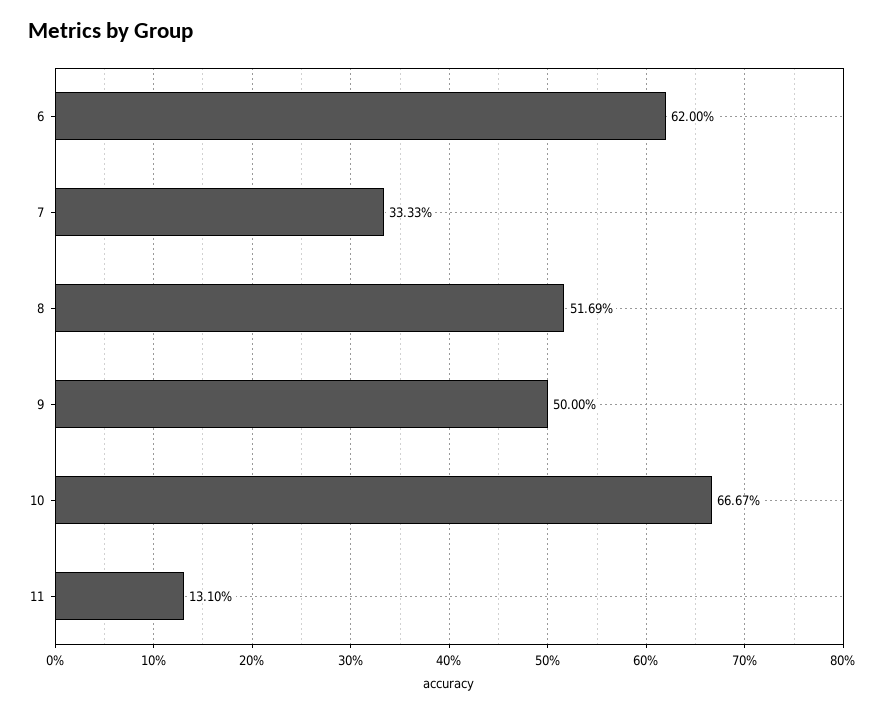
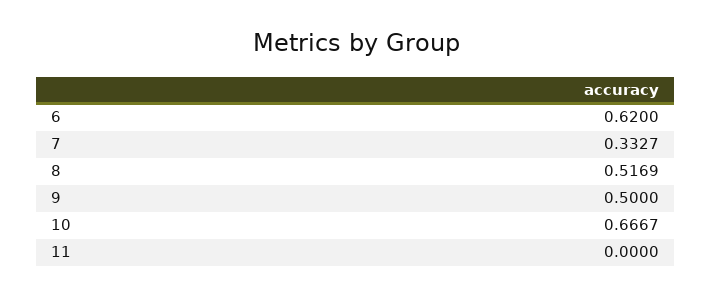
7: 0.3333 -> 0.3327
11: 0.131 -> 0

